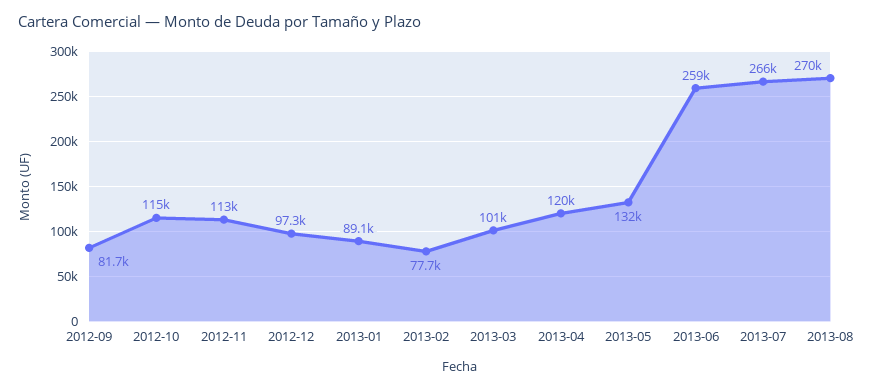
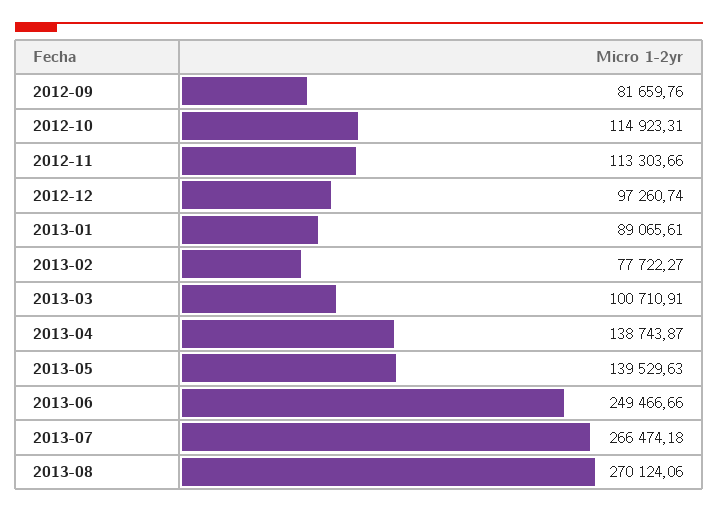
2013-04: 120000 -> 138743.87
2013-05: 132000 -> 139529.63
2013-06: 259000 -> 249466.66

